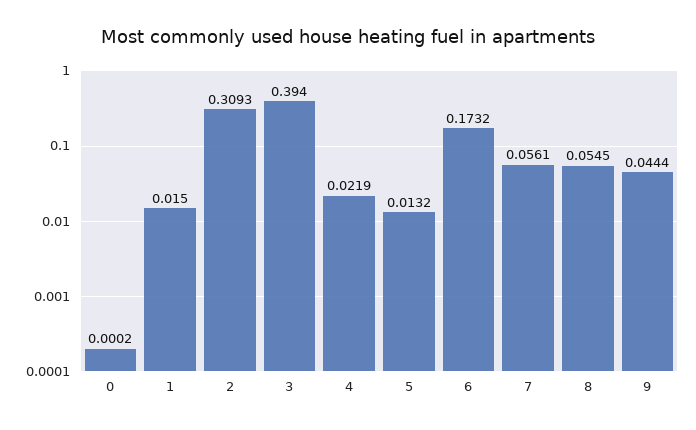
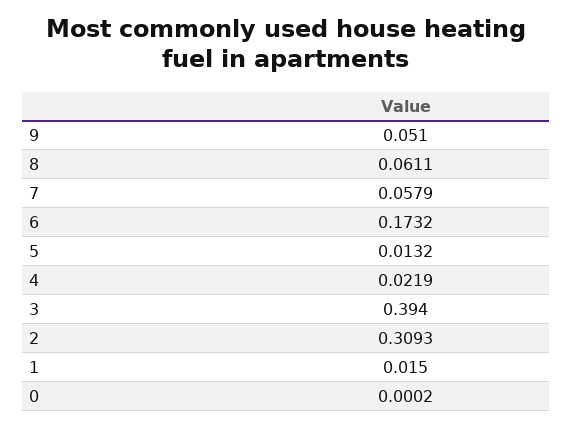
7: 0.0561 -> 0.0579
8: 0.0545 -> 0.0611
9: 0.0444 -> 0.051

